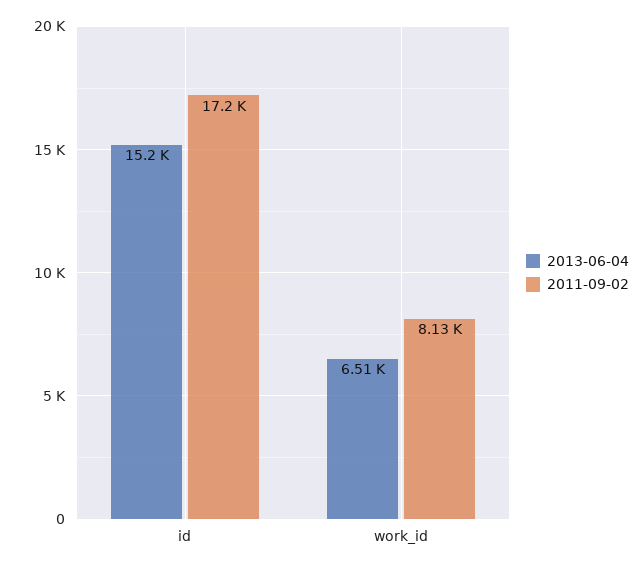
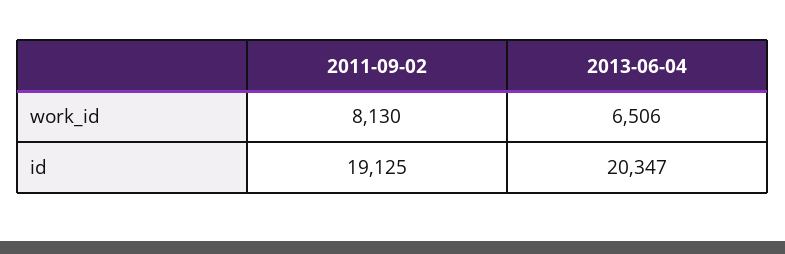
2013-06-04, id: 15200 -> 20347
2011-09-02, id: 17200 -> 19125

